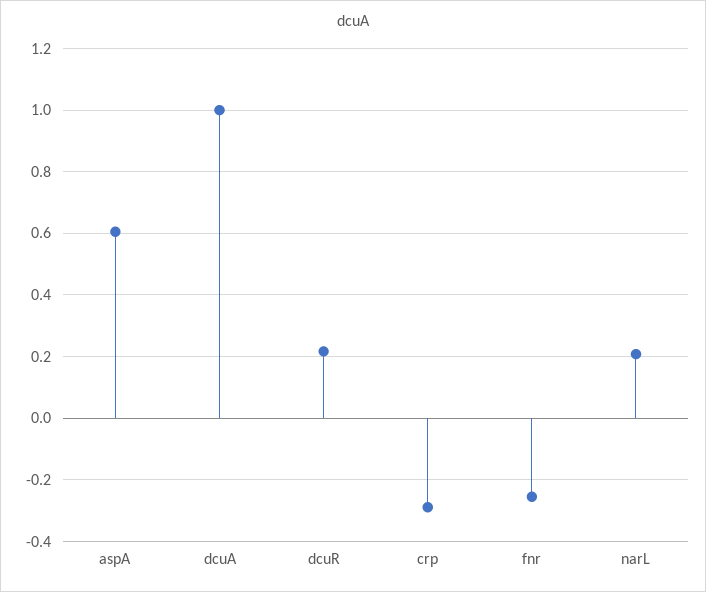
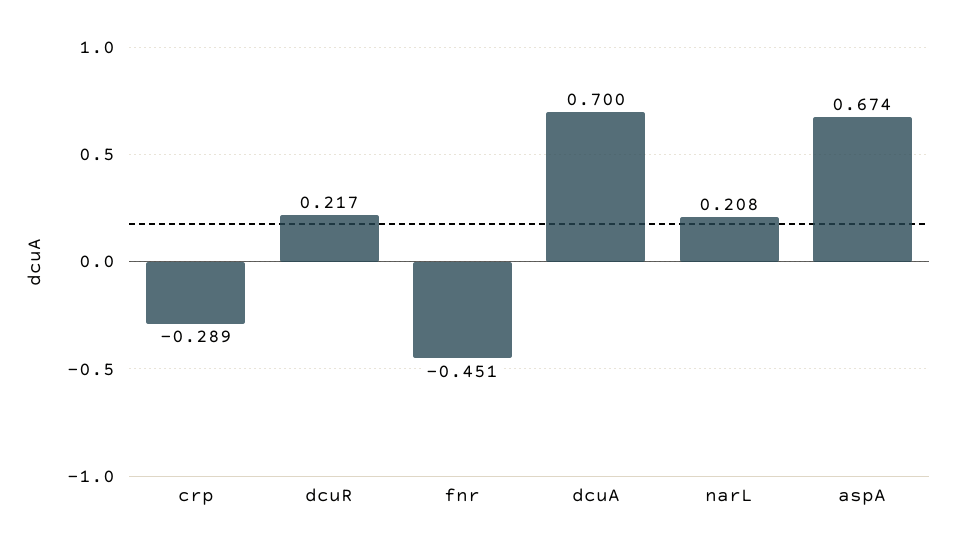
aspA: 0.6 -> 0.674
dcuA: 1 -> 0.7
fnr: -0.26 -> -0.451

